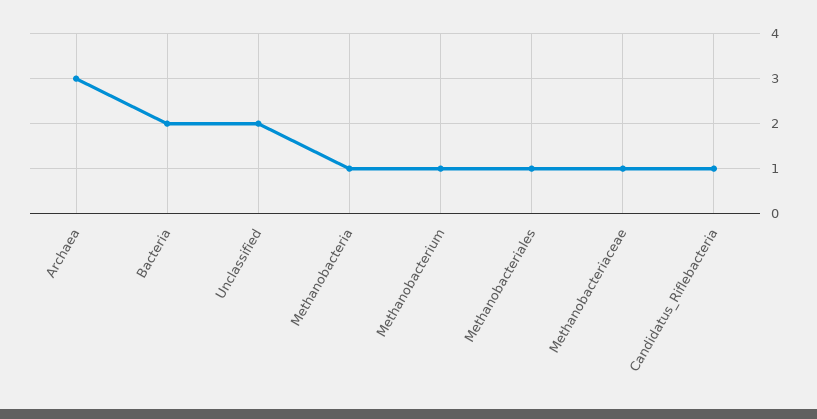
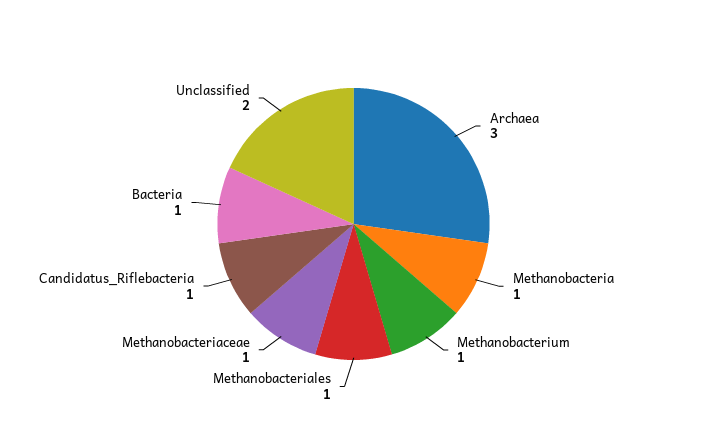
Bacteria: 2 -> 1

